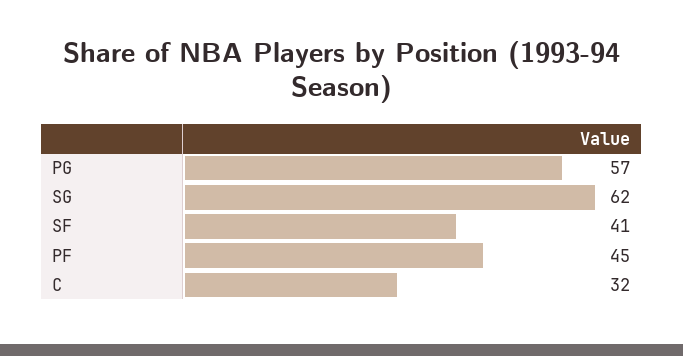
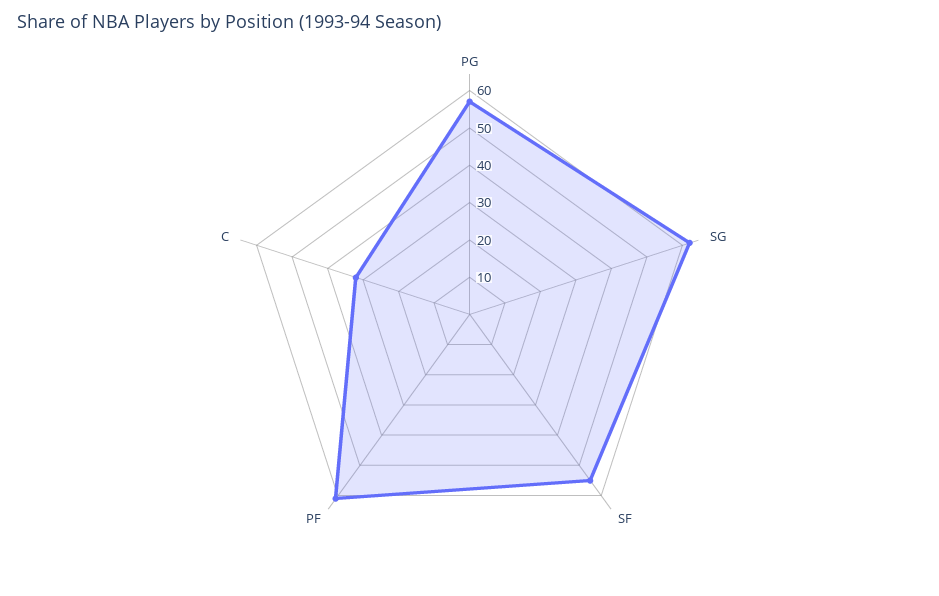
SF: 41 -> 55
PF: 45 -> 60

